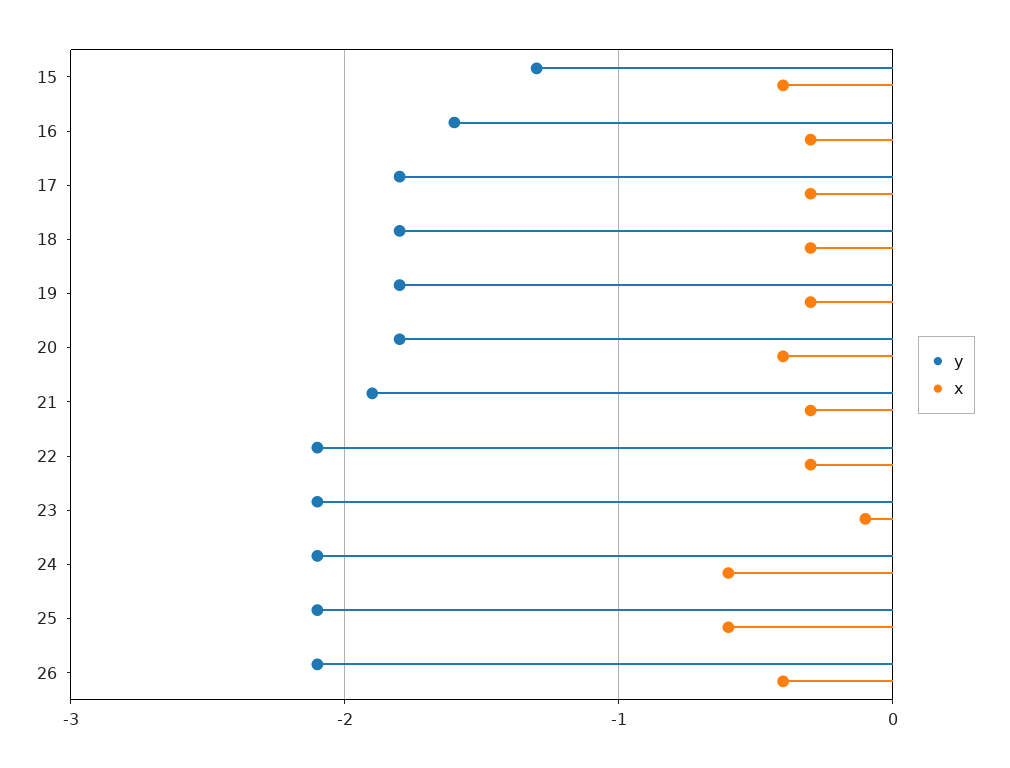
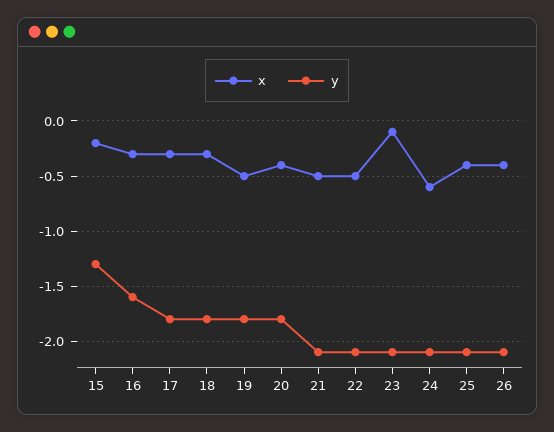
x, 15: -0.4 -> -0.2
x, 19: -0.3 -> -0.5
y, 21: -1.9 -> -2.1
x, 21: -0.3 -> -0.5
x, 22: -0.3 -> -0.5
x, 25: -0.6 -> -0.4

